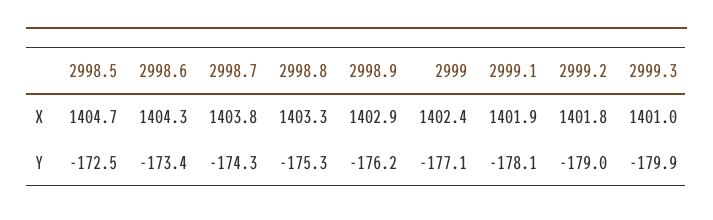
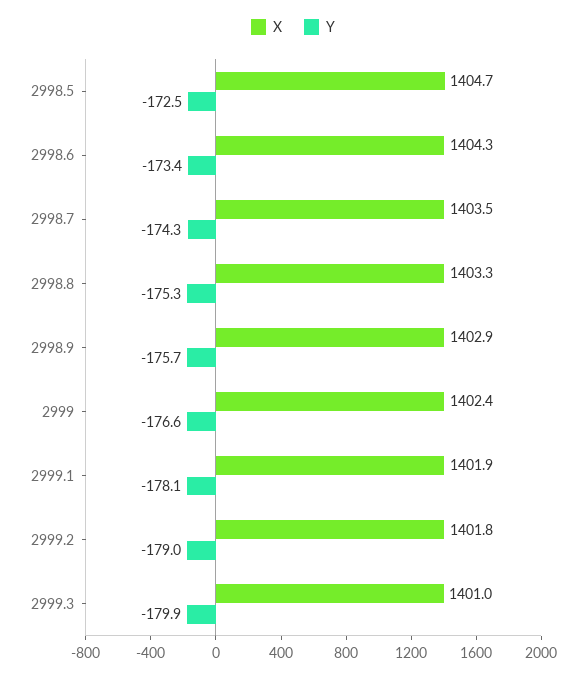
X, 2998.7: 1403.8 -> 1403.5
Y, 2998.9: -176.2 -> -175.7
Y, 2999: -177.1 -> -176.6

